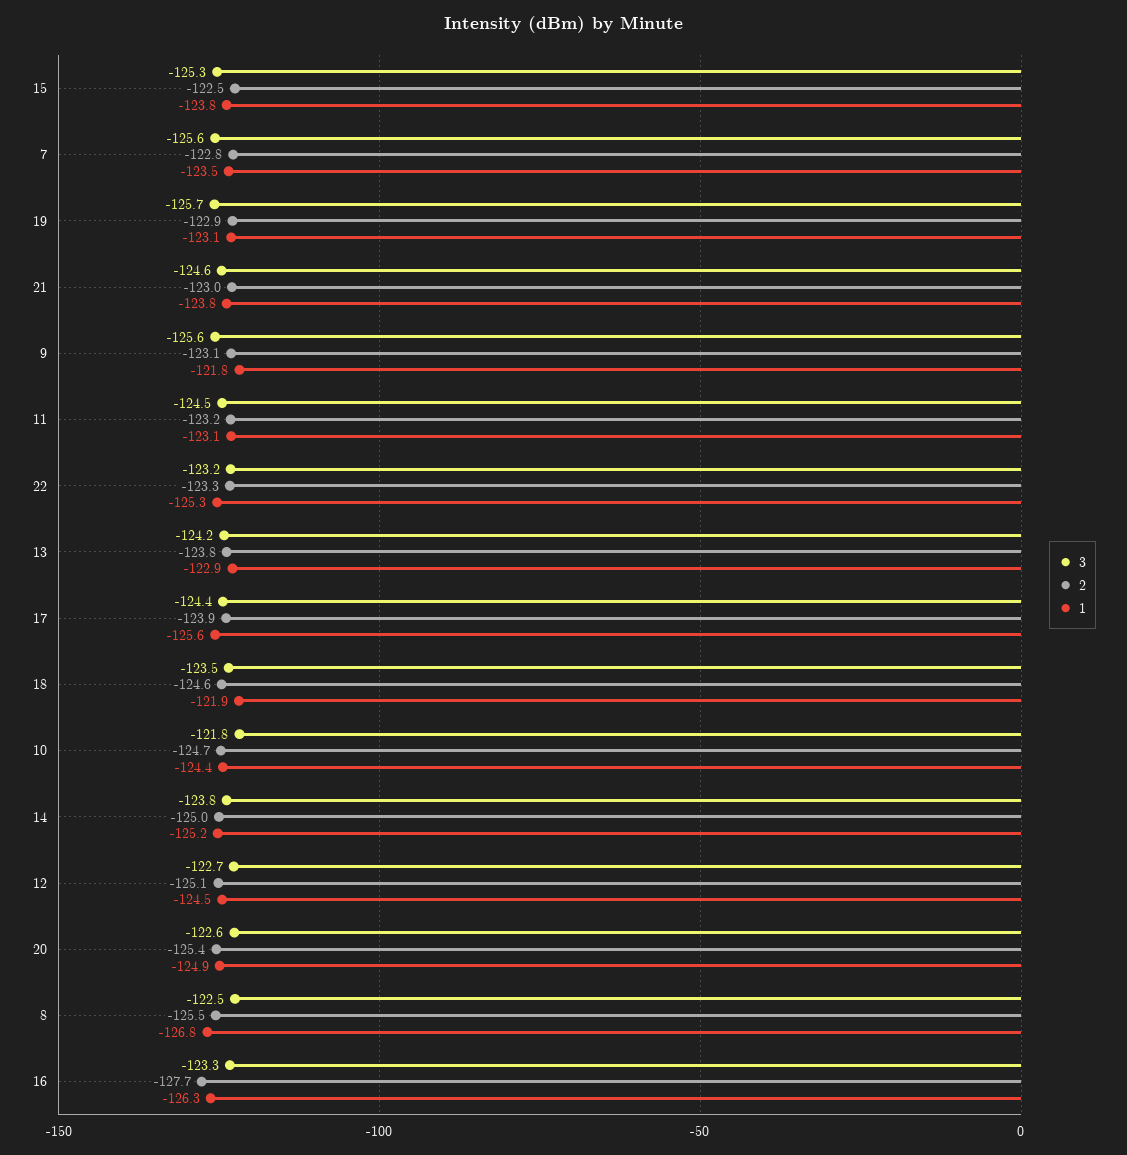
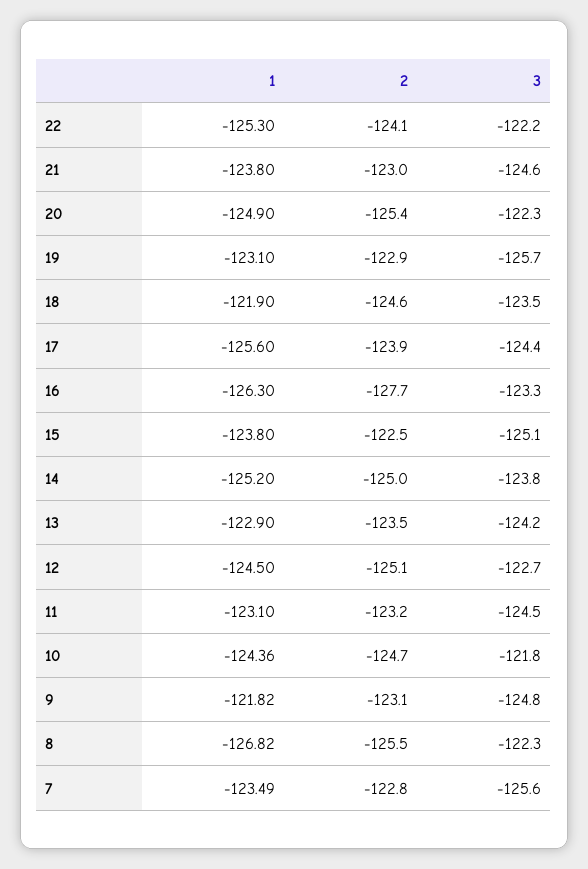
3, 15: -125.3 -> -125.1
3, 9: -125.6 -> -124.8
3, 22: -123.2 -> -122.2
2, 22: -123.3 -> -124.1
2, 13: -123.8 -> -123.5
3, 20: -122.6 -> -122.3
3, 8: -122.5 -> -122.3

